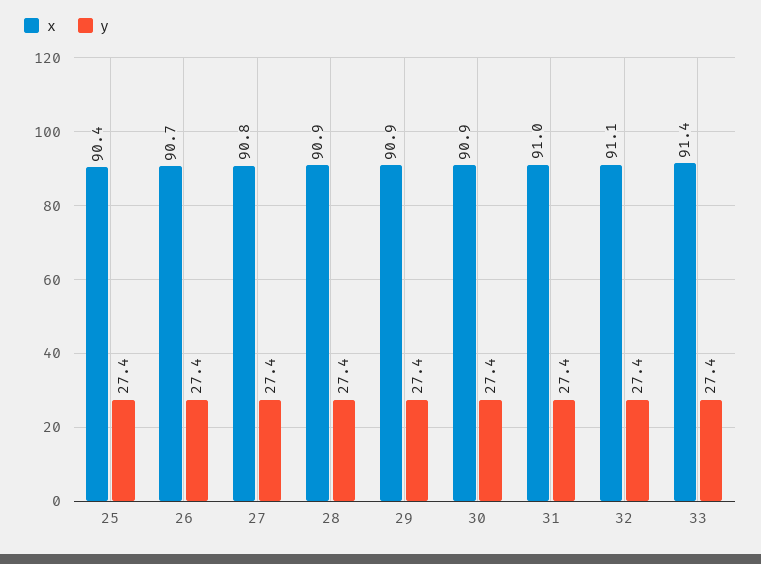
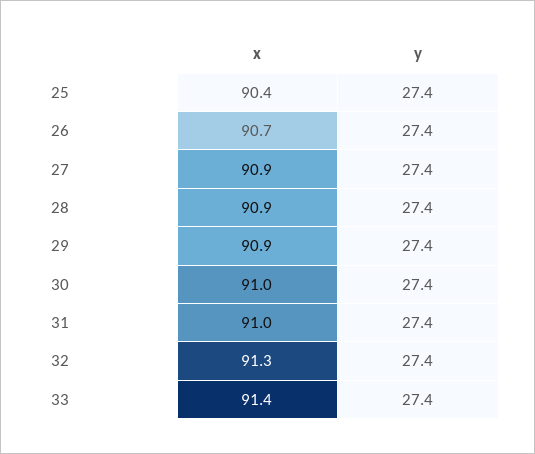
x, 27: 90.8 -> 90.9
x, 30: 90.9 -> 91
x, 32: 91.1 -> 91.3

